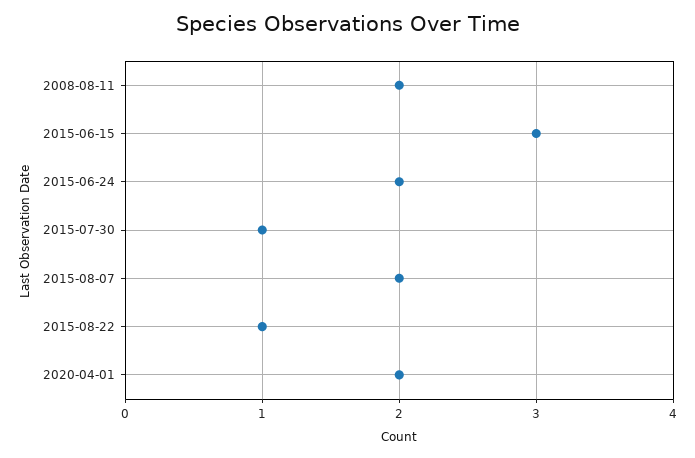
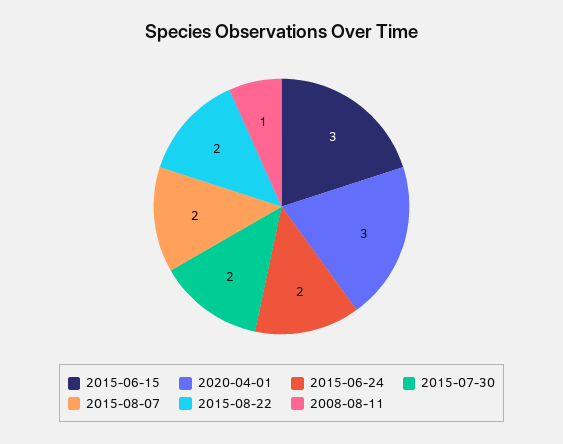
2008-08-11: 2 -> 1
2015-07-30: 1 -> 2
2015-08-22: 1 -> 2
2020-04-01: 2 -> 3

